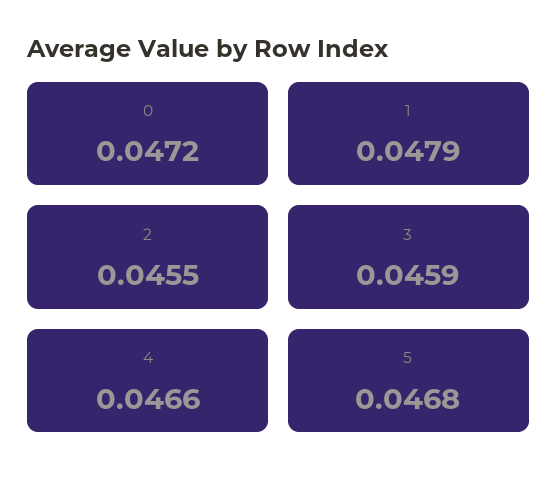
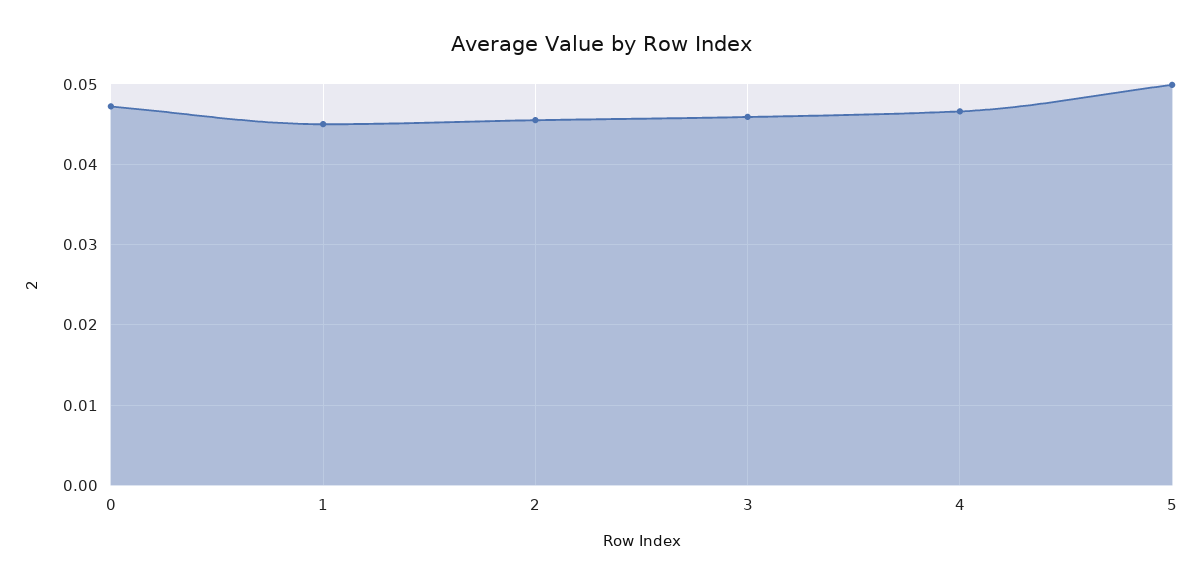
1: 0.0479 -> 0.045
5: 0.0468 -> 0.05

